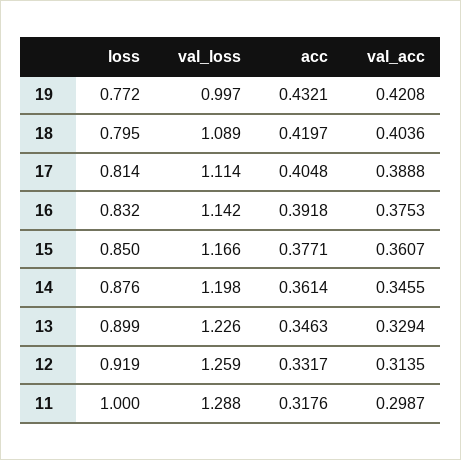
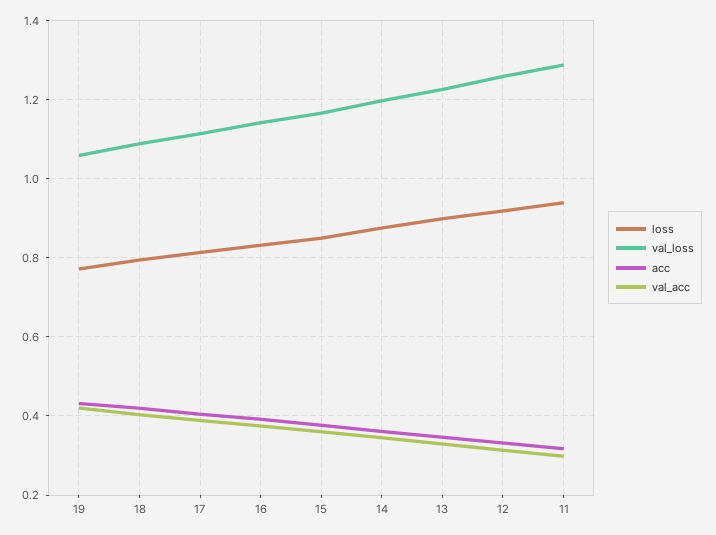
val_loss, 19: 0.997 -> 1.06
loss, 11: 1 -> 0.94

